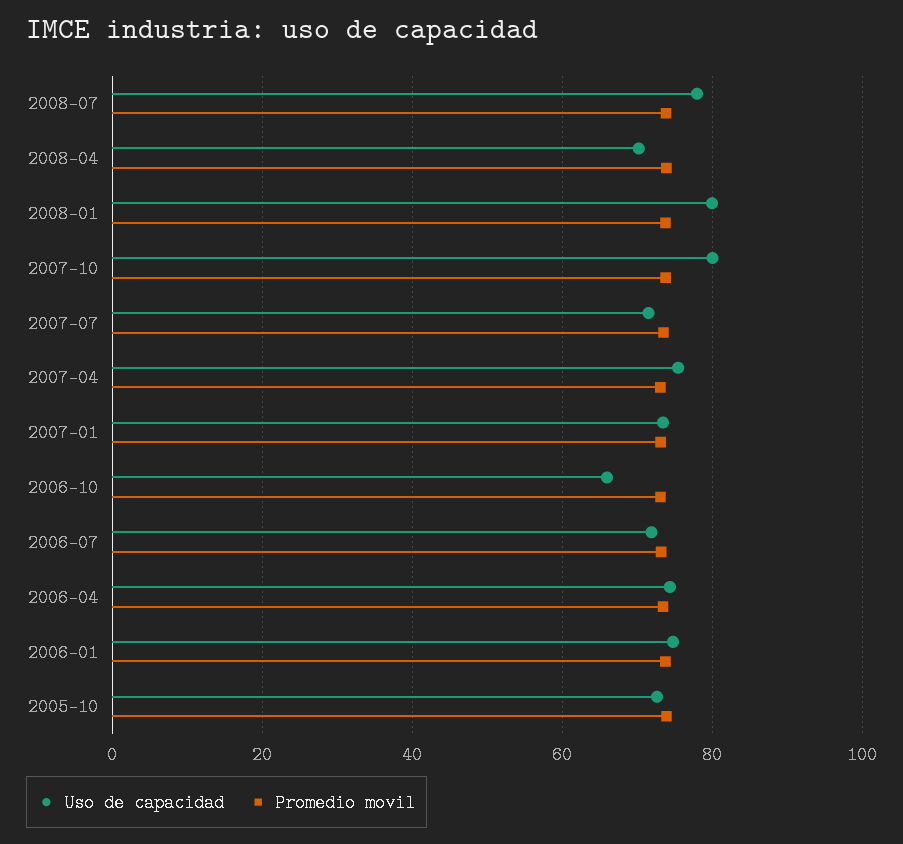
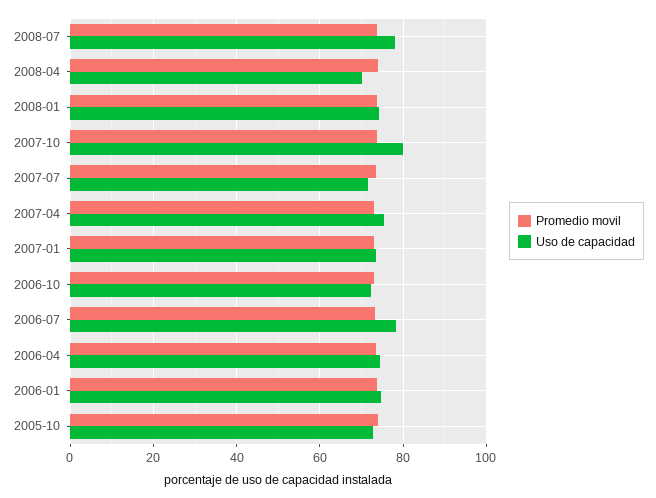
Uso de capacidad, 2008-01: 80 -> 74
Uso de capacidad, 2006-10: 66 -> 72
Uso de capacidad, 2006-07: 72 -> 78

